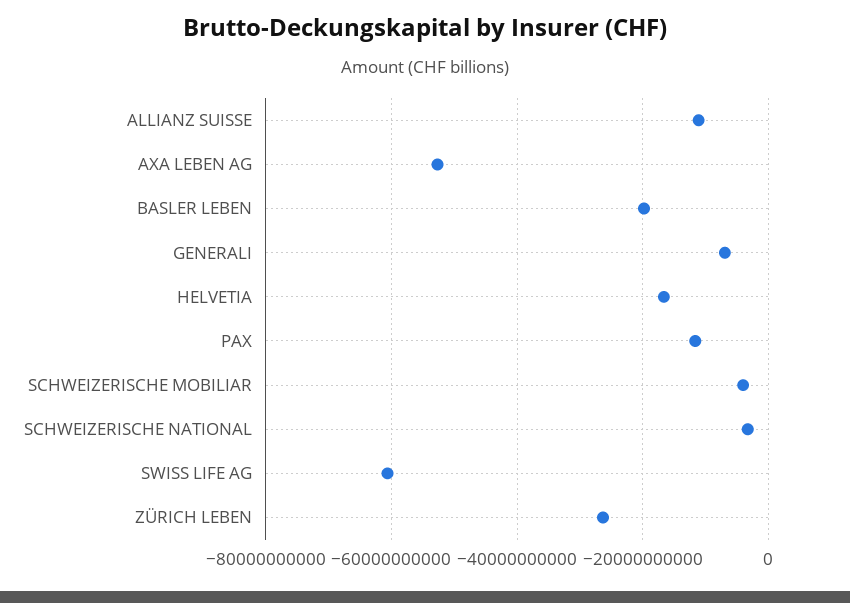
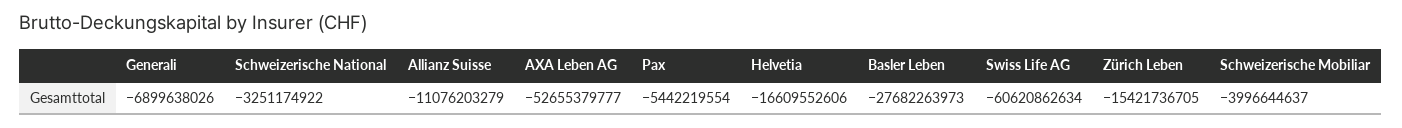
BASLER LEBEN: -20000000000 -> -27682263973
PAX: -12000000000 -> -5442219554
ZÜRICH LEBEN: -26000000000 -> -15421736705

